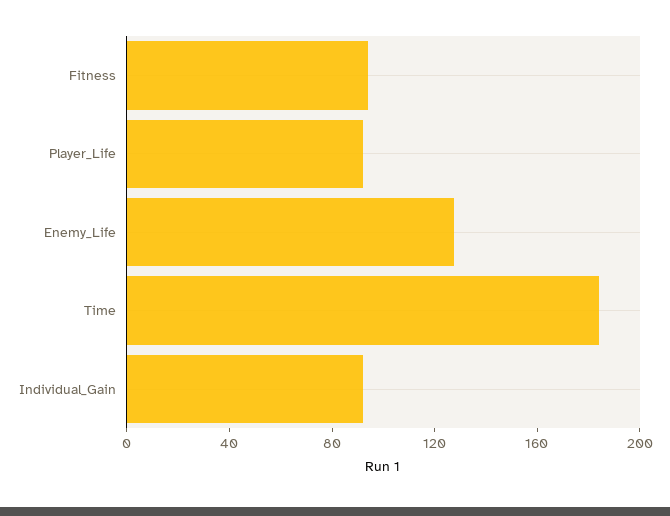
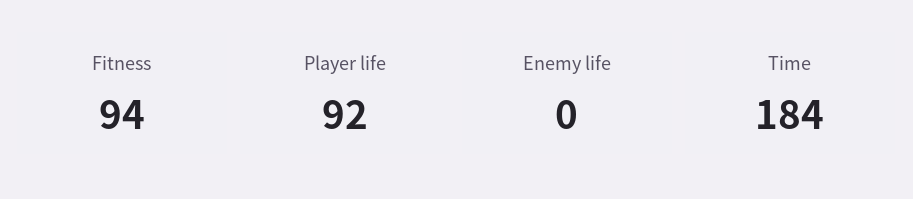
Enemy_Life: 130 -> 0
Individual_Gain: 90 -> none

